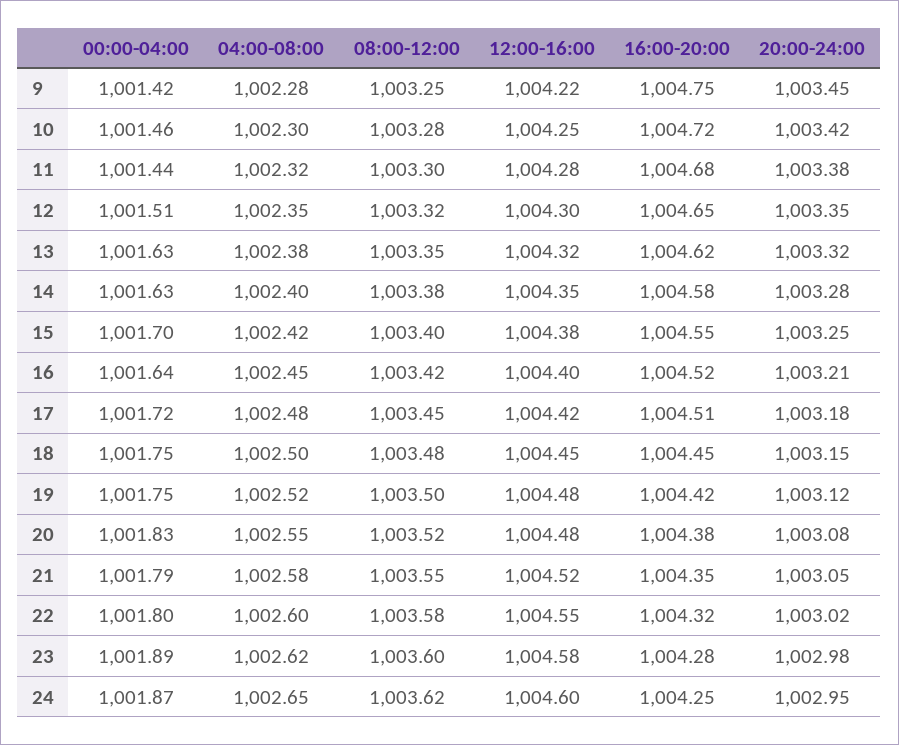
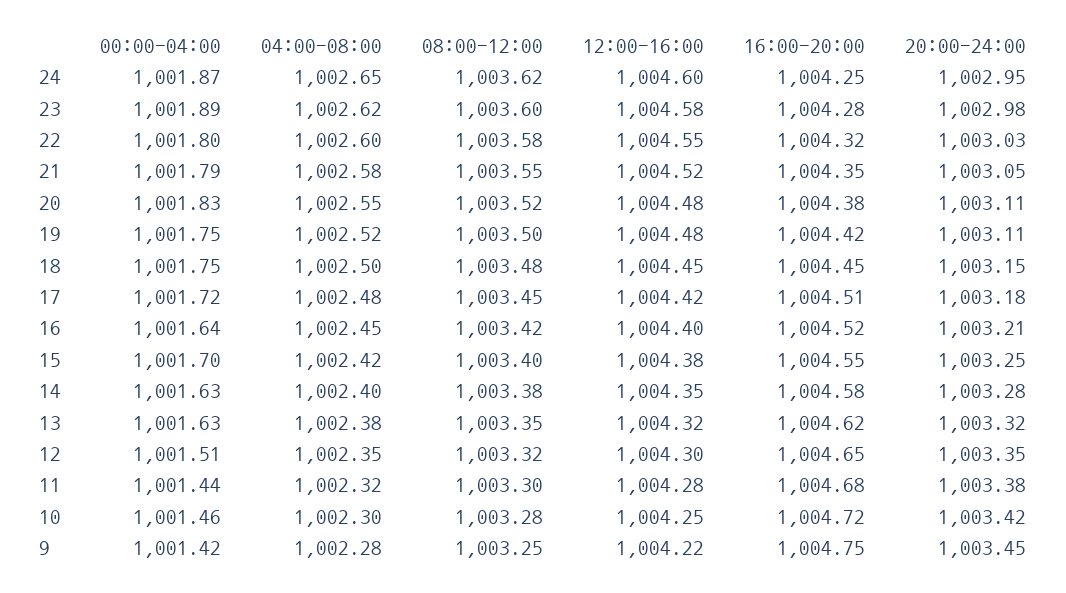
20:00-24:00, 19: 1003.12 -> 1003.11
20:00-24:00, 20: 1003.08 -> 1003.11
20:00-24:00, 22: 1003.02 -> 1003.03

